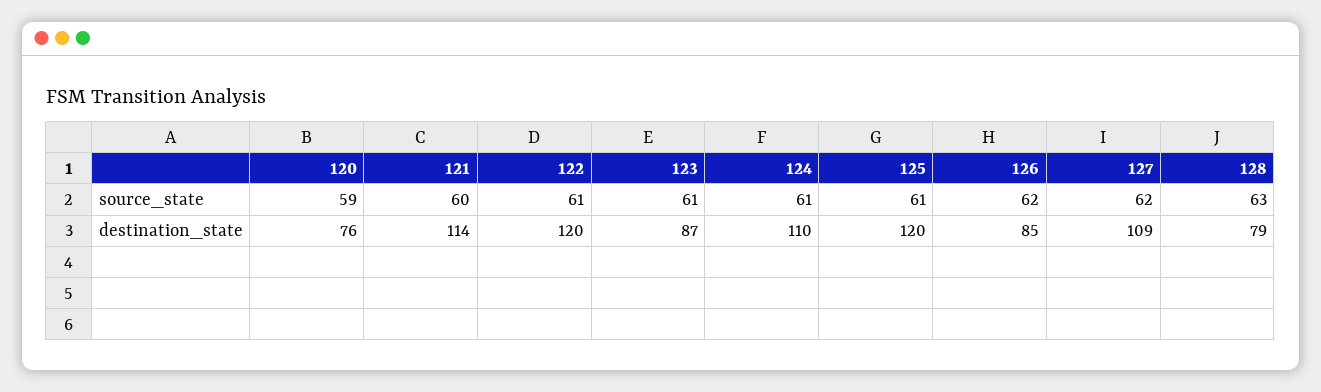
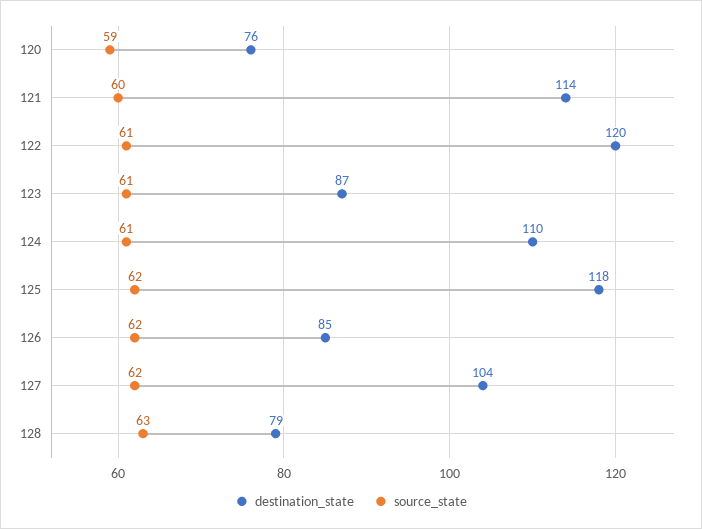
source_state, 125: 61 -> 62
destination_state, 125: 120 -> 118
destination_state, 127: 109 -> 104

